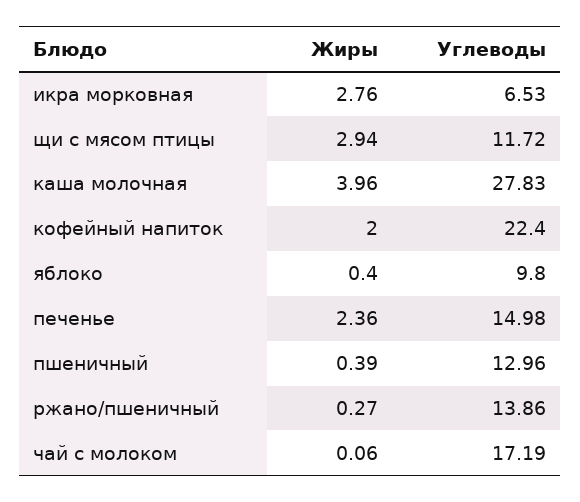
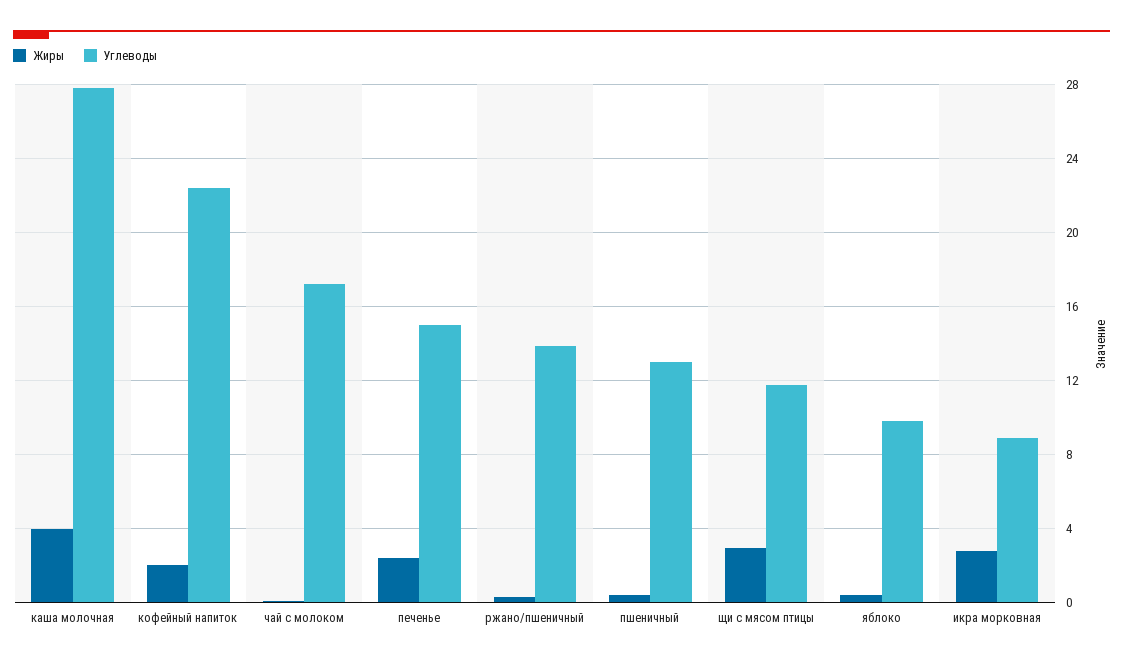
Углеводы, икра морковная: 6.53 -> 9

